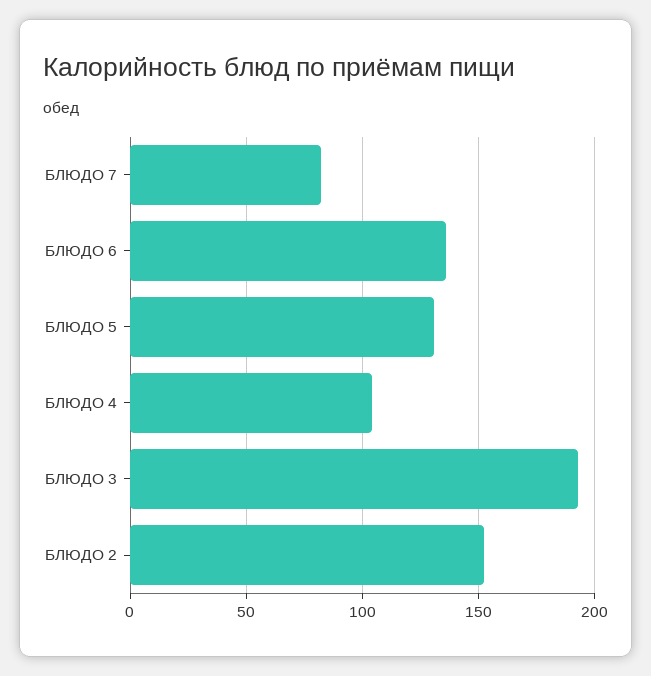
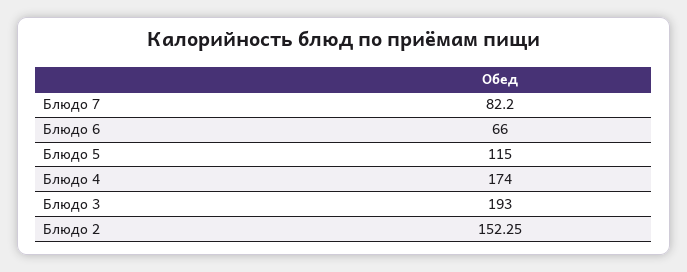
БЛЮДО 6: 135 -> 66
БЛЮДО 5: 130 -> 115
БЛЮДО 4: 105 -> 174

